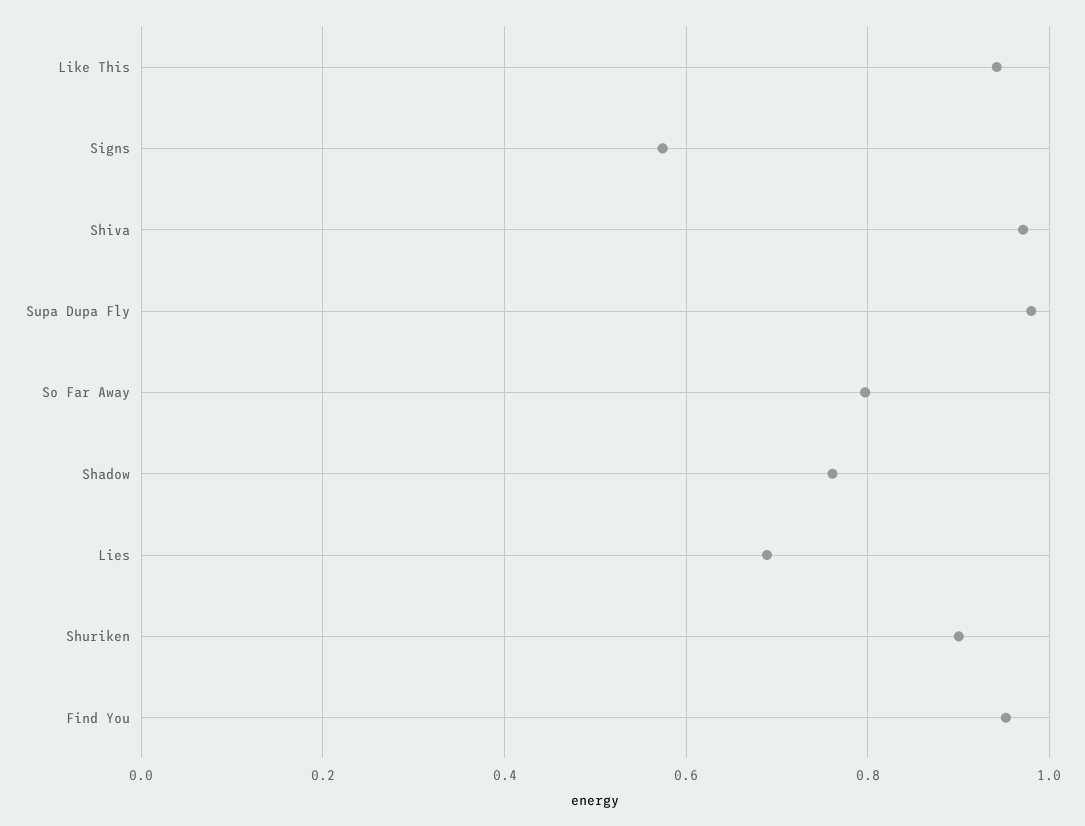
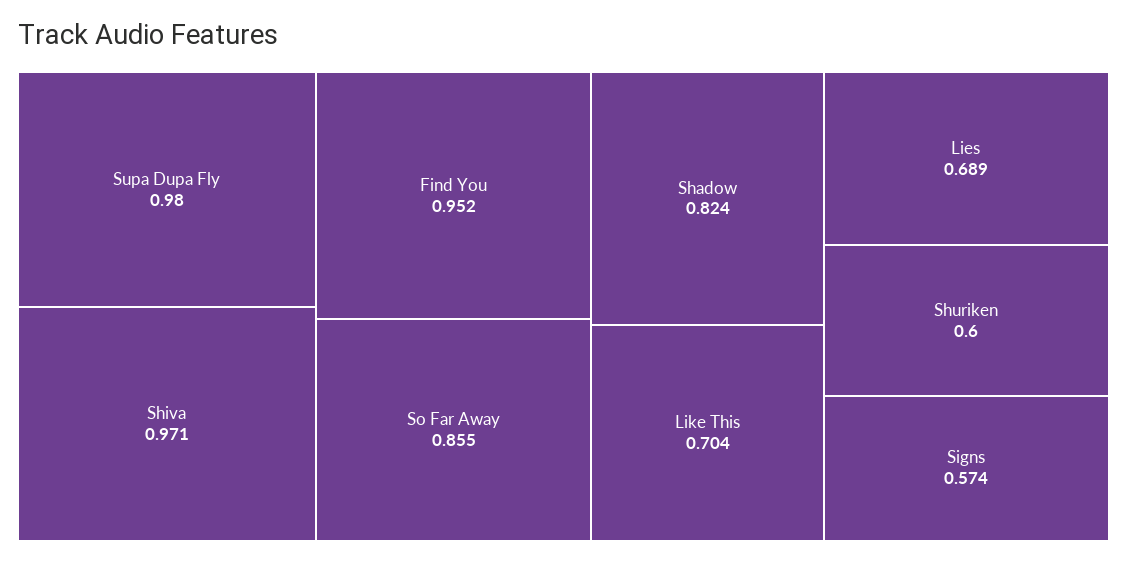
Like This: 0.94 -> 0.704
So Far Away: 0.8 -> 0.855
Shadow: 0.76 -> 0.824
Shuriken: 0.9 -> 0.6

